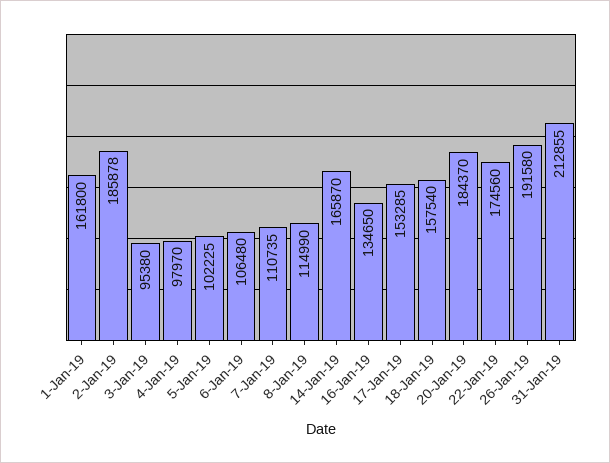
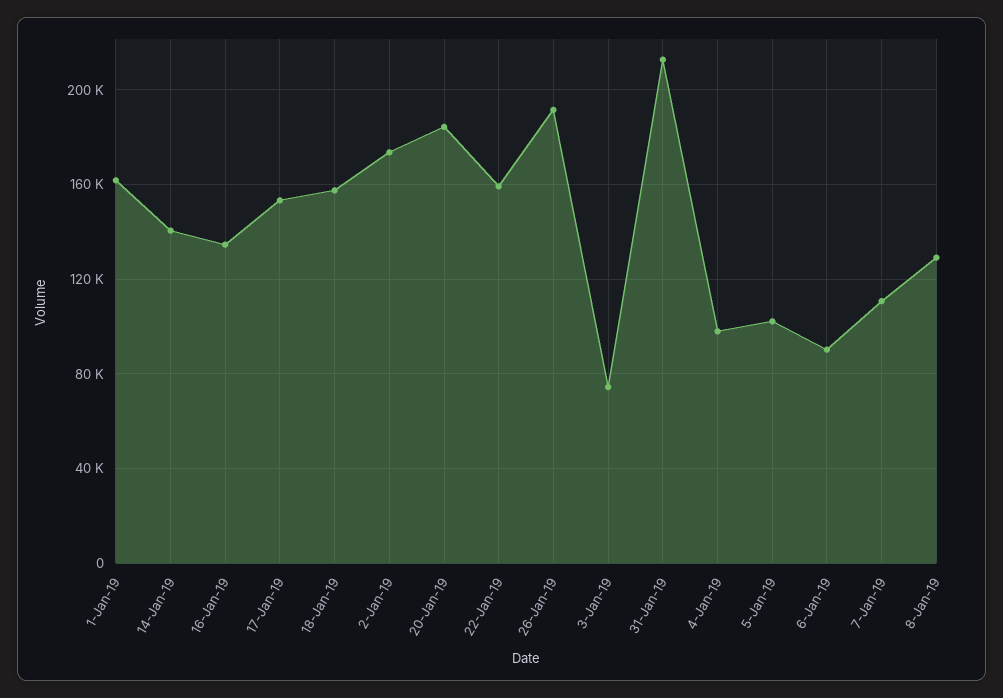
2-Jan-19: 185878 -> 175000
3-Jan-19: 95380 -> 75000
6-Jan-19: 106480 -> 90000
8-Jan-19: 114990 -> 130000
14-Jan-19: 165870 -> 140000
22-Jan-19: 174560 -> 160000

